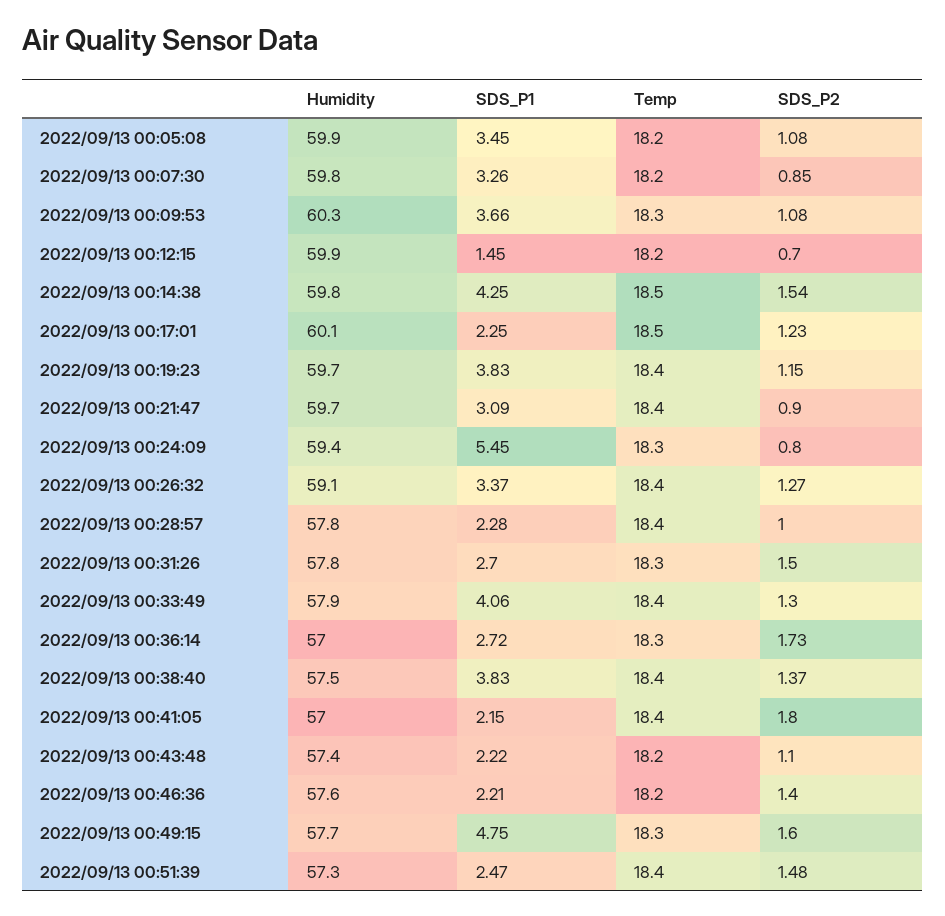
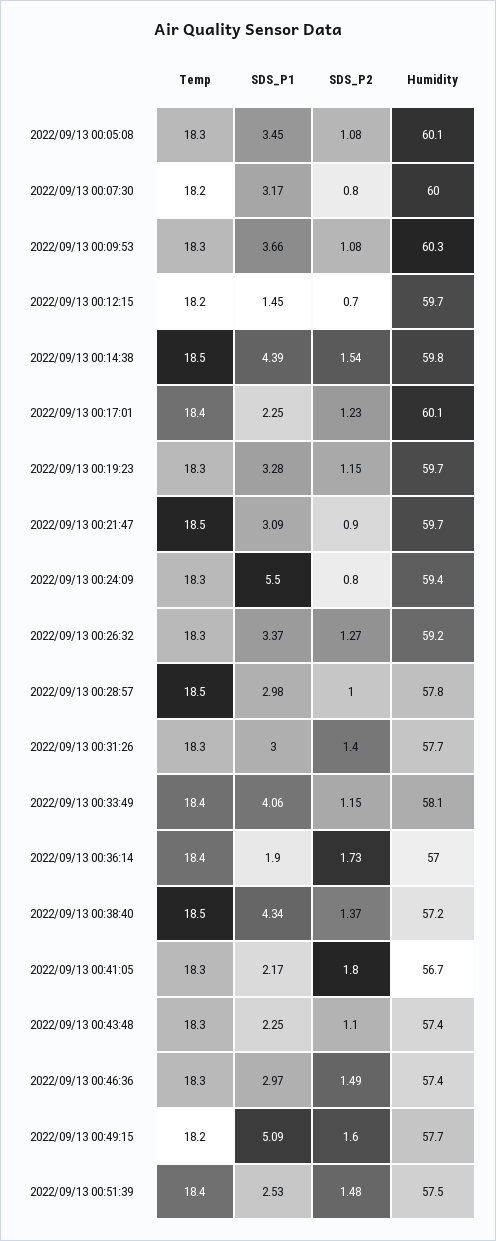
Humidity, 2022/09/13 00:05:08: 59.9 -> 60.1
Temp, 2022/09/13 00:05:08: 18.2 -> 18.3
Humidity, 2022/09/13 00:07:30: 59.8 -> 60
SDS_P1, 2022/09/13 00:07:30: 3.26 -> 3.17
SDS_P2, 2022/09/13 00:07:30: 0.85 -> 0.8
Humidity, 2022/09/13 00:12:15: 59.9 -> 59.7
SDS_P1, 2022/09/13 00:14:38: 4.25 -> 4.39
Temp, 2022/09/13 00:17:01: 18.5 -> 18.4
SDS_P1, 2022/09/13 00:19:23: 3.83 -> 3.28
Temp, 2022/09/13 00:19:23: 18.4 -> 18.3
Temp, 2022/09/13 00:21:47: 18.4 -> 18.5
SDS_P1, 2022/09/13 00:24:09: 5.45 -> 5.5
Humidity, 2022/09/13 00:26:32: 59.1 -> 59.2
Temp, 2022/09/13 00:26:32: 18.4 -> 18.3
SDS_P1, 2022/09/13 00:28:57: 2.28 -> 2.98
Temp, 2022/09/13 00:28:57: 18.4 -> 18.5
Humidity, 2022/09/13 00:31:26: 57.8 -> 57.7
SDS_P1, 2022/09/13 00:31:26: 2.7 -> 3
SDS_P2, 2022/09/13 00:31:26: 1.5 -> 1.4
Humidity, 2022/09/13 00:33:49: 57.9 -> 58.1
SDS_P2, 2022/09/13 00:33:49: 1.3 -> 1.15
SDS_P1, 2022/09/13 00:36:14: 2.72 -> 1.9
Temp, 2022/09/13 00:36:14: 18.3 -> 18.4
Humidity, 2022/09/13 00:38:40: 57.5 -> 57.2
SDS_P1, 2022/09/13 00:38:40: 3.83 -> 4.34
Temp, 2022/09/13 00:38:40: 18.4 -> 18.5
Humidity, 2022/09/13 00:41:05: 57 -> 56.7
SDS_P1, 2022/09/13 00:41:05: 2.15 -> 2.17
Temp, 2022/09/13 00:41:05: 18.4 -> 18.3
SDS_P1, 2022/09/13 00:43:48: 2.22 -> 2.25
Temp, 2022/09/13 00:43:48: 18.2 -> 18.3
Humidity, 2022/09/13 00:46:36: 57.6 -> 57.4
SDS_P1, 2022/09/13 00:46:36: 2.21 -> 2.97
Temp, 2022/09/13 00:46:36: 18.2 -> 18.3
SDS_P2, 2022/09/13 00:46:36: 1.4 -> 1.49
SDS_P1, 2022/09/13 00:49:15: 4.75 -> 5.09
Temp, 2022/09/13 00:49:15: 18.3 -> 18.2
Humidity, 2022/09/13 00:51:39: 57.3 -> 57.5
SDS_P1, 2022/09/13 00:51:39: 2.47 -> 2.53

